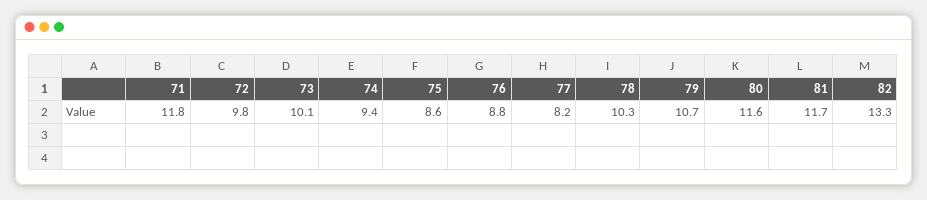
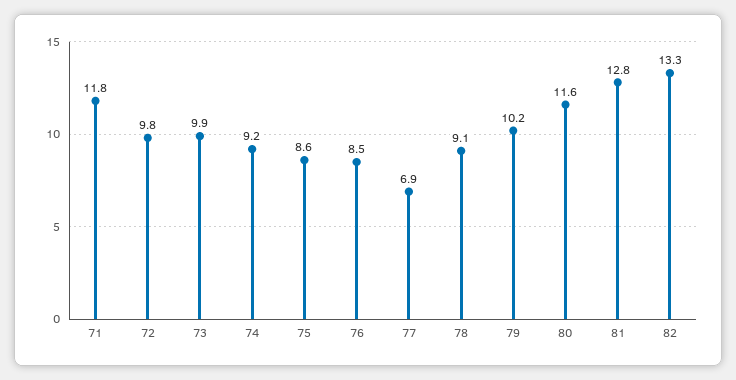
73: 10.1 -> 9.9
74: 9.4 -> 9.2
76: 8.8 -> 8.5
77: 8.2 -> 6.9
78: 10.3 -> 9.1
79: 10.7 -> 10.2
81: 11.7 -> 12.8

